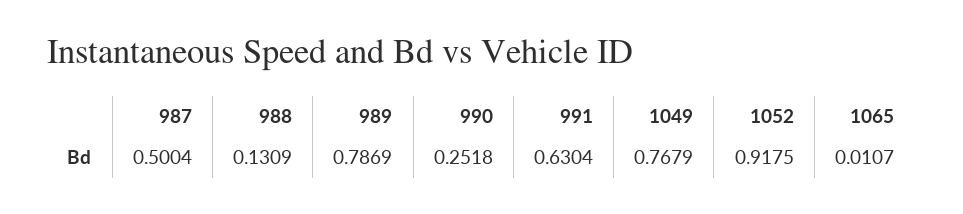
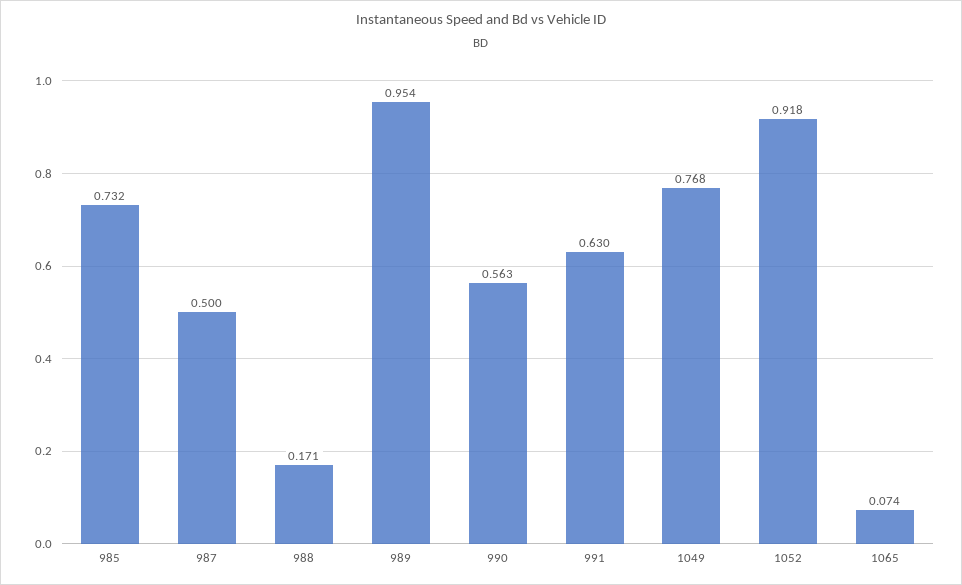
988: 0.1309 -> 0.171
989: 0.7869 -> 0.954
990: 0.2518 -> 0.563
1065: 0.0107 -> 0.074
985: none -> 0.732

